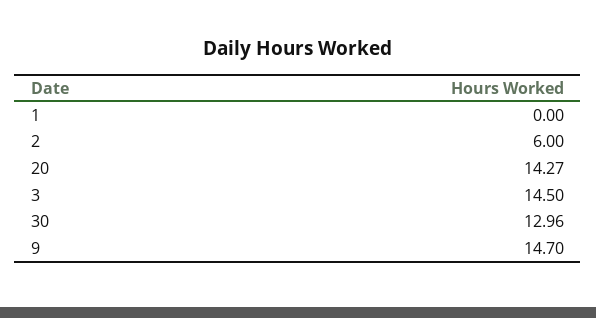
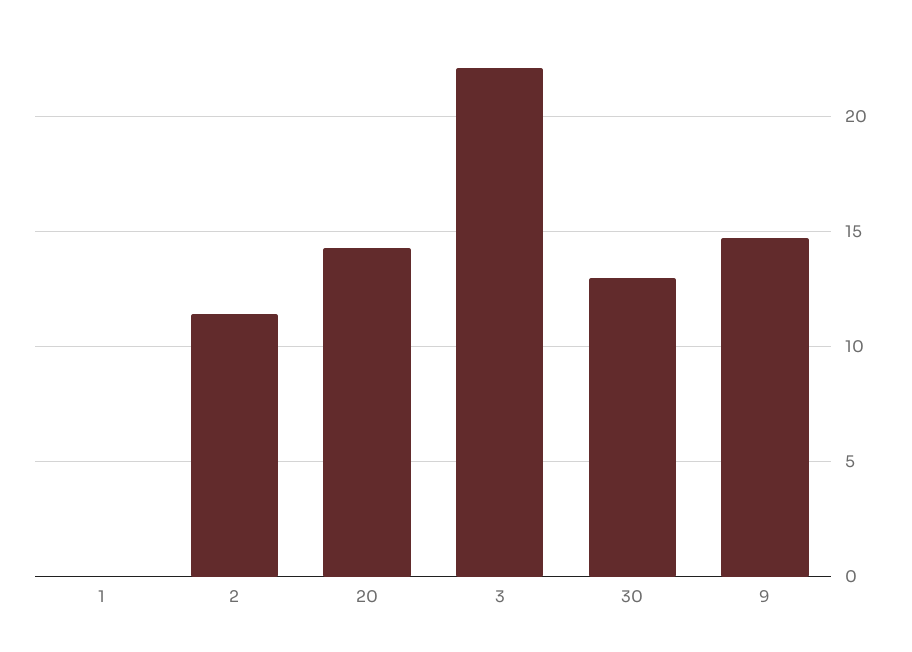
2: 6 -> 11.5
3: 14.5 -> 22

